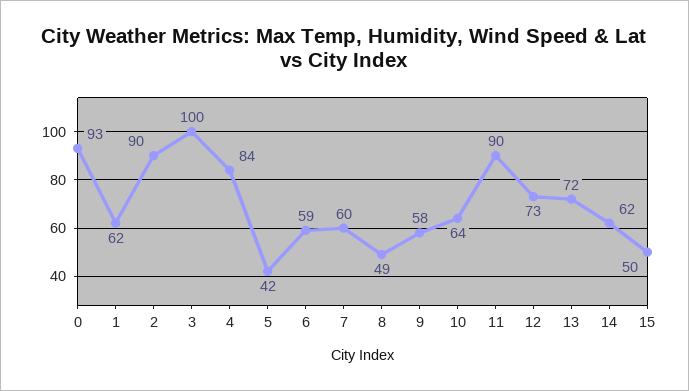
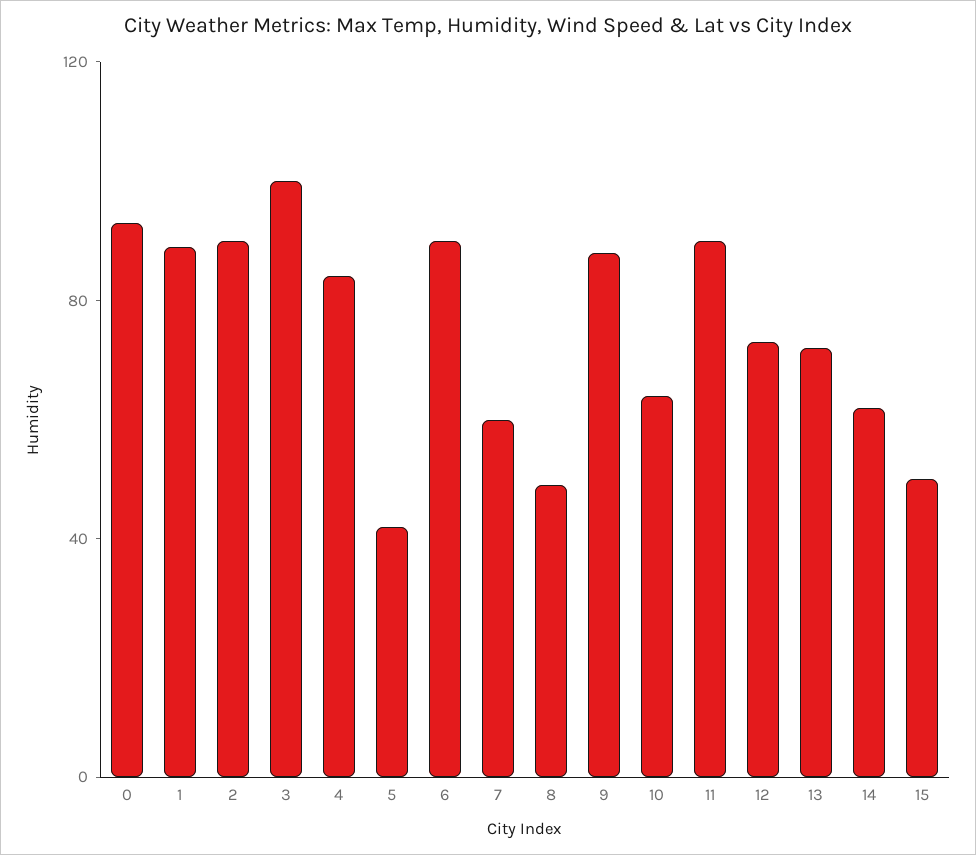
1: 62 -> 90
6: 59 -> 90
9: 58 -> 90

